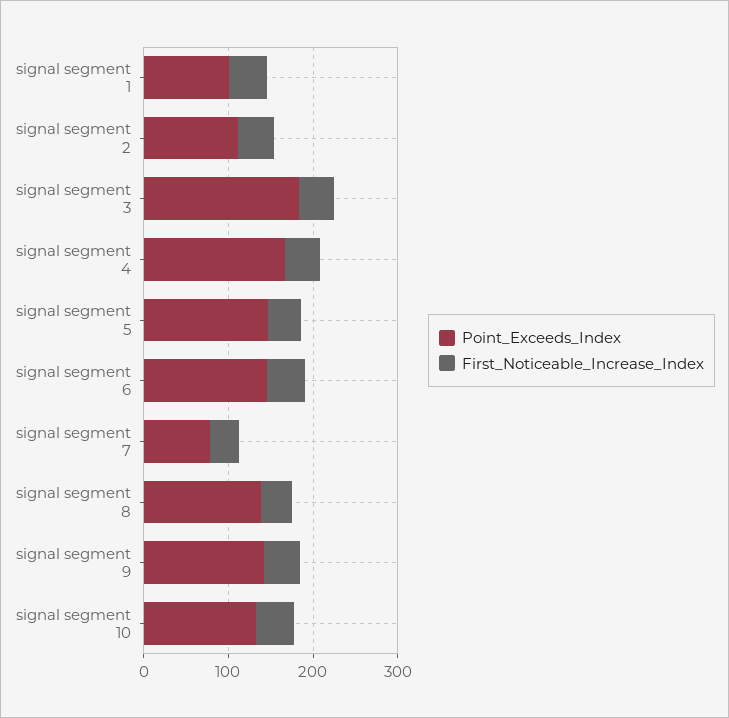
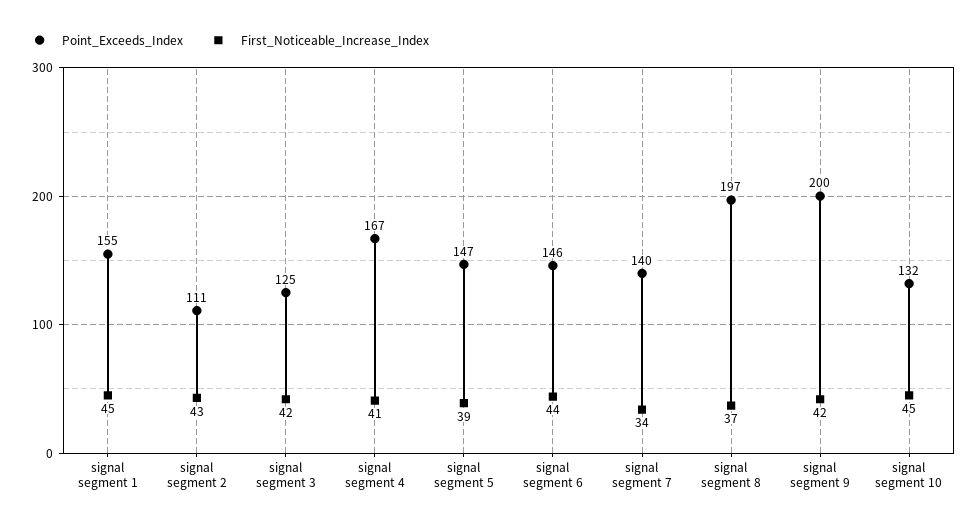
Point_Exceeds_Index, signal segment 1: 100 -> 155
Point_Exceeds_Index, signal segment 3: 180 -> 125
Point_Exceeds_Index, signal segment 7: 80 -> 140
Point_Exceeds_Index, signal segment 8: 140 -> 197
Point_Exceeds_Index, signal segment 9: 140 -> 200

